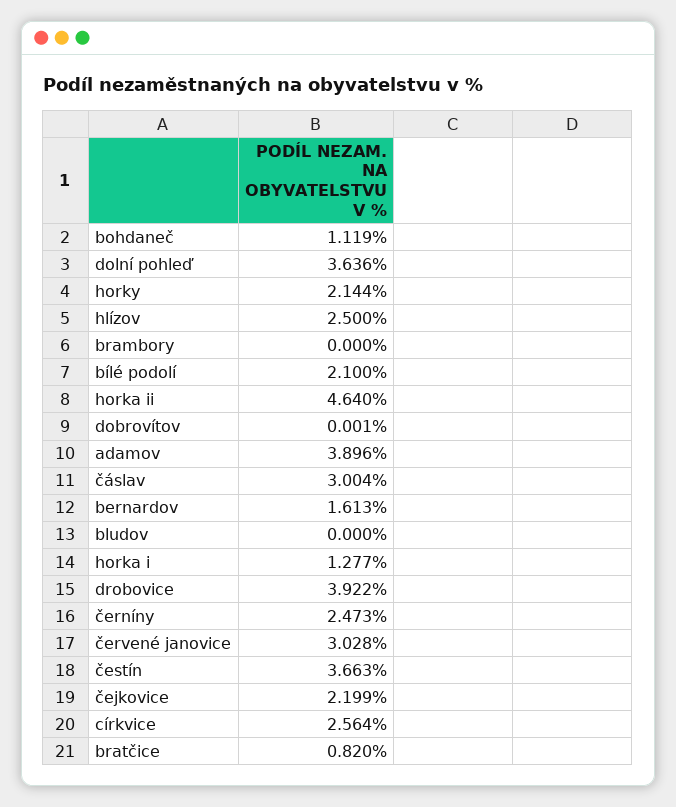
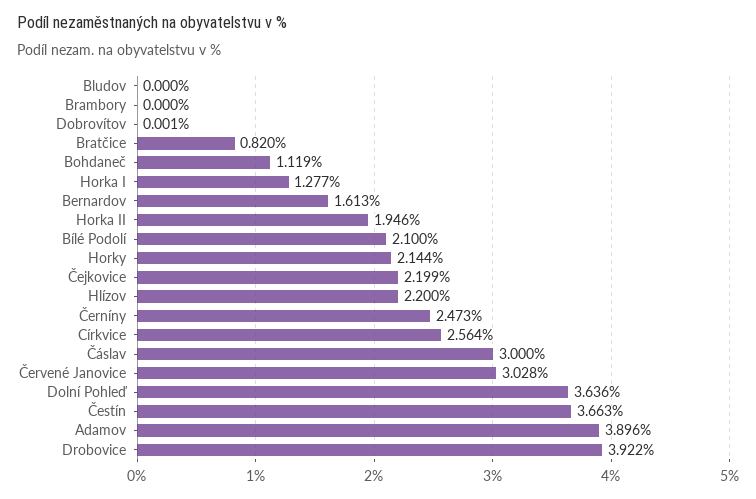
hlízov: 2.5 -> 2.2
horka ii: 4.64 -> 1.946
čáslav: 3.004 -> 3

